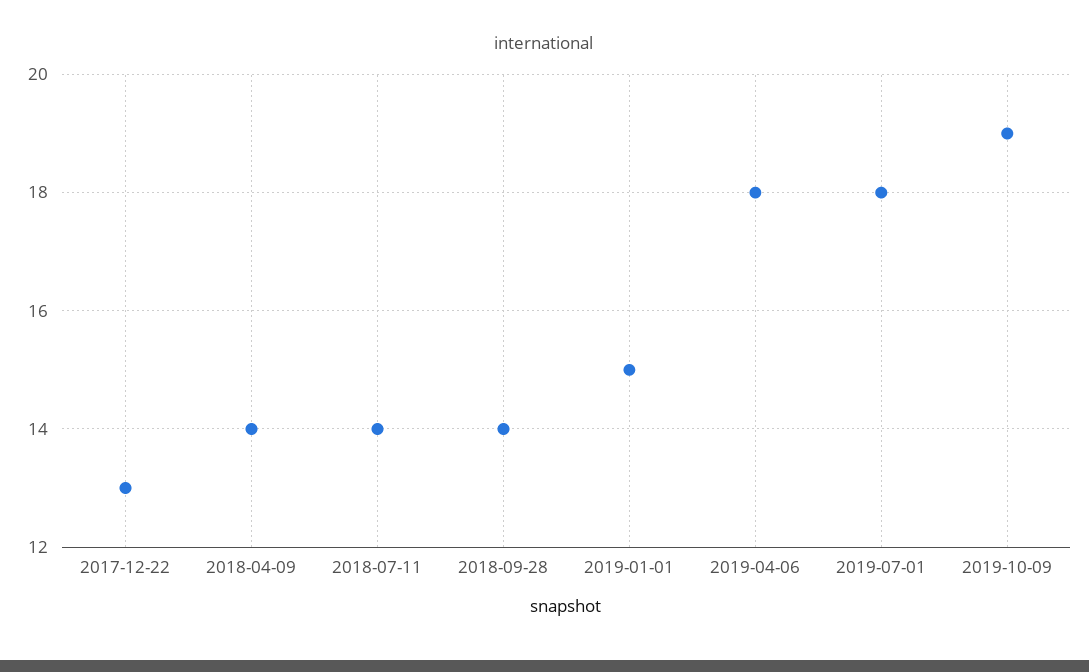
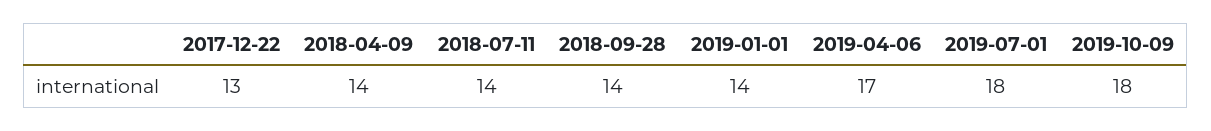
2019-01-01: 15 -> 14
2019-04-06: 18 -> 17
2019-10-09: 19 -> 18

